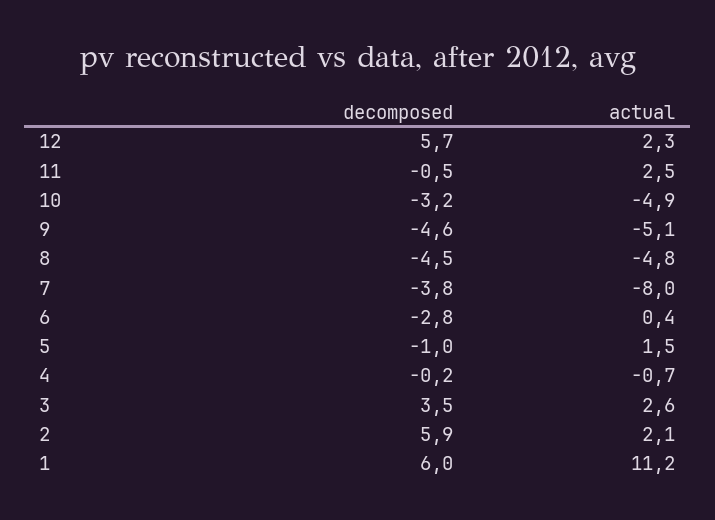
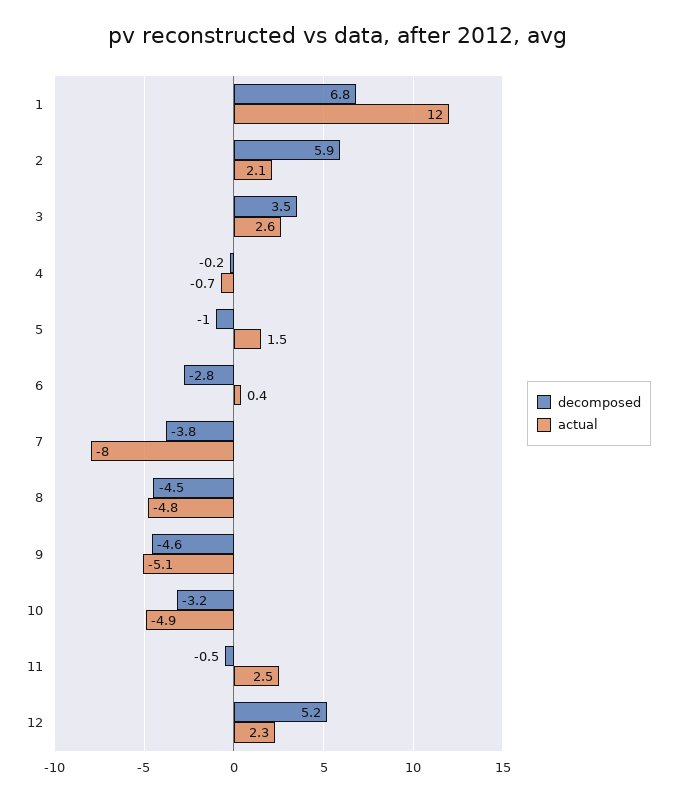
decomposed, 12: 5.7 -> 5.2
decomposed, 1: 6 -> 6.8
actual, 1: 11.2 -> 12

